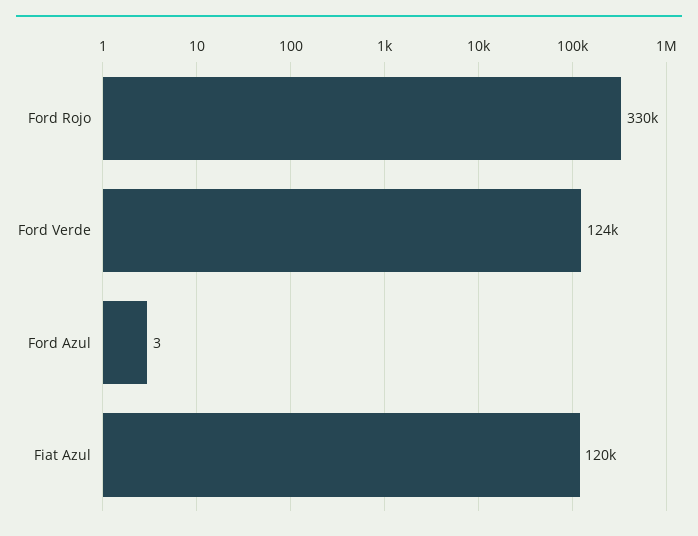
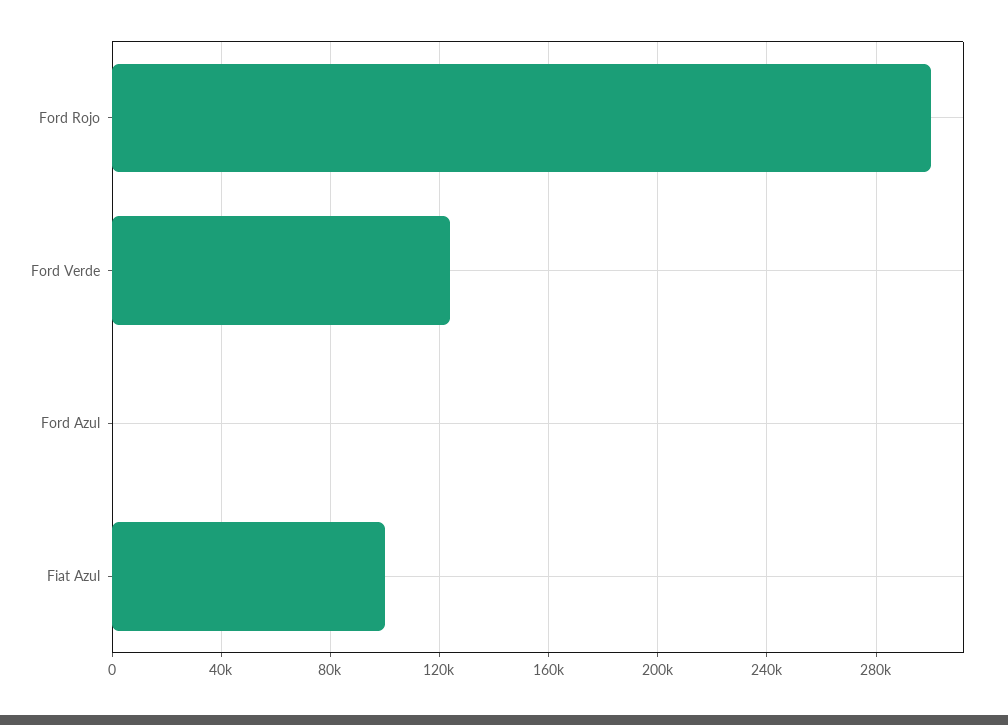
Ford Rojo: 330000 -> 300000
Fiat Azul: 120000 -> 100000

